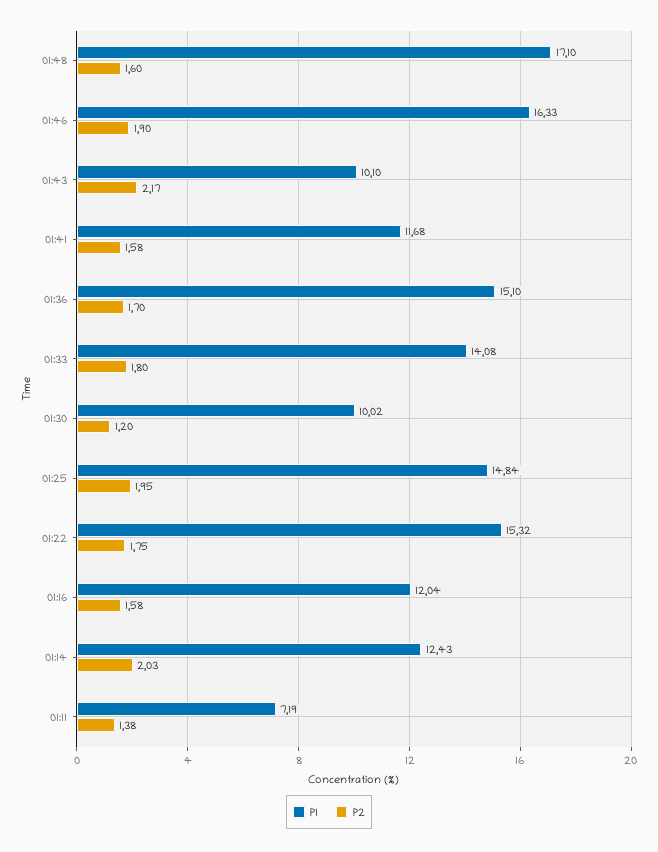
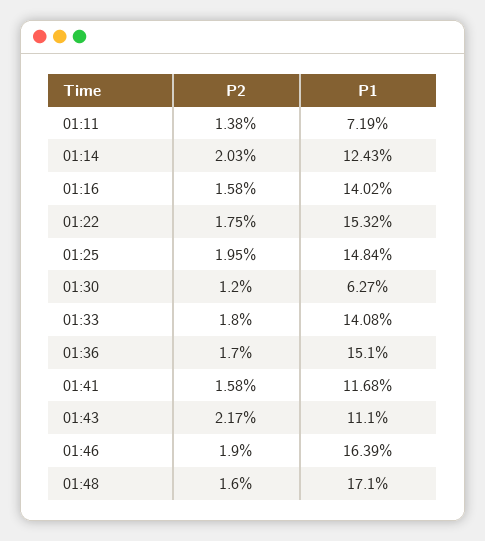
P1, 01:46: 16.33 -> 16.39
P1, 01:43: 10.1 -> 11.1
P1, 01:30: 10.02 -> 6.27
P1, 01:16: 12.04 -> 14.02

